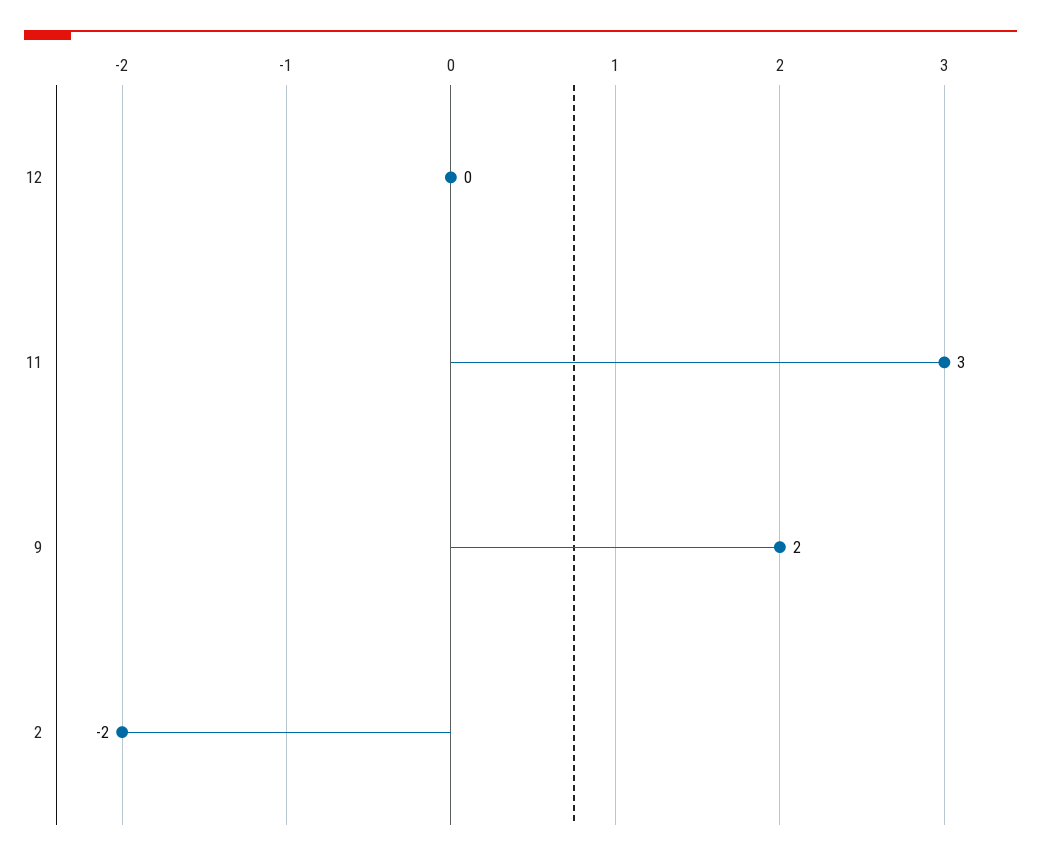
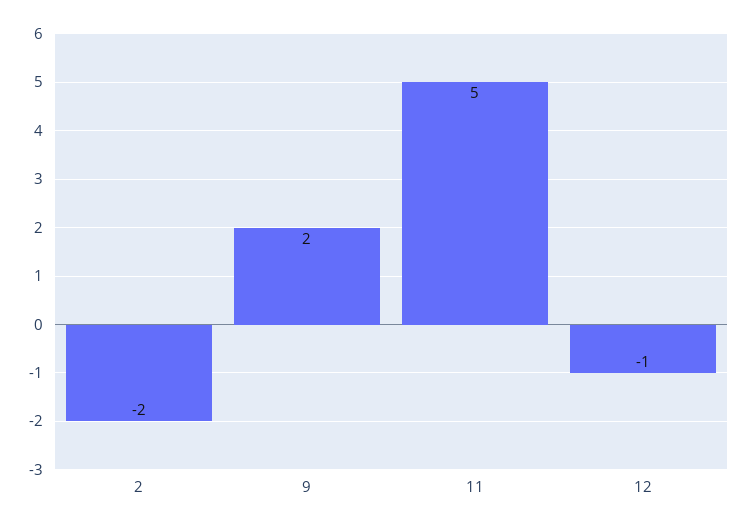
12: 0 -> -1
11: 3 -> 5

